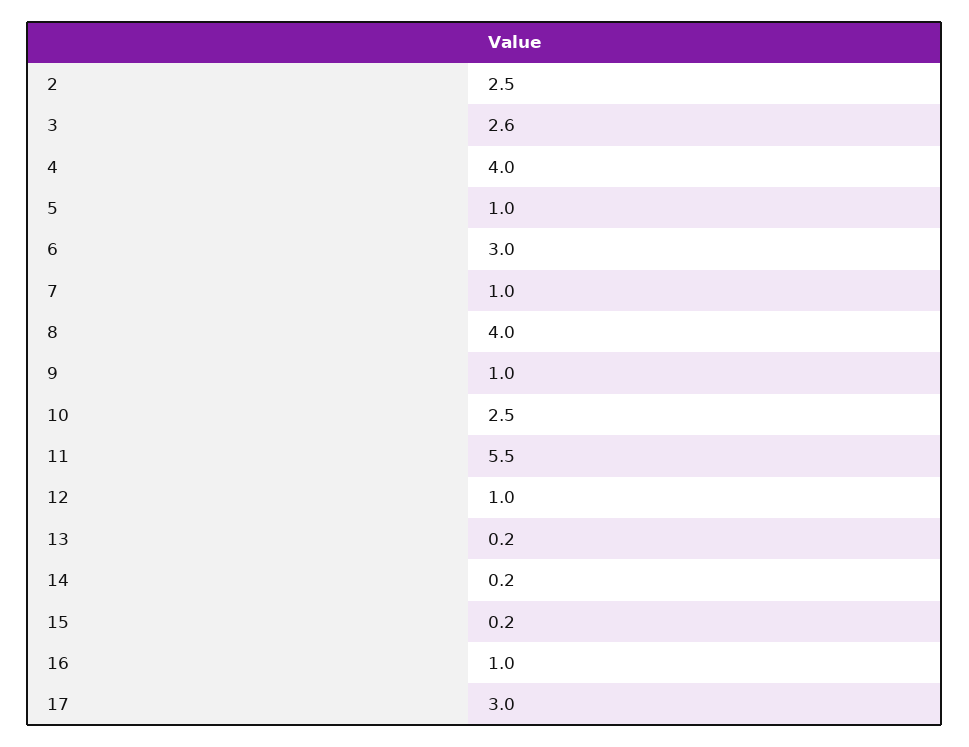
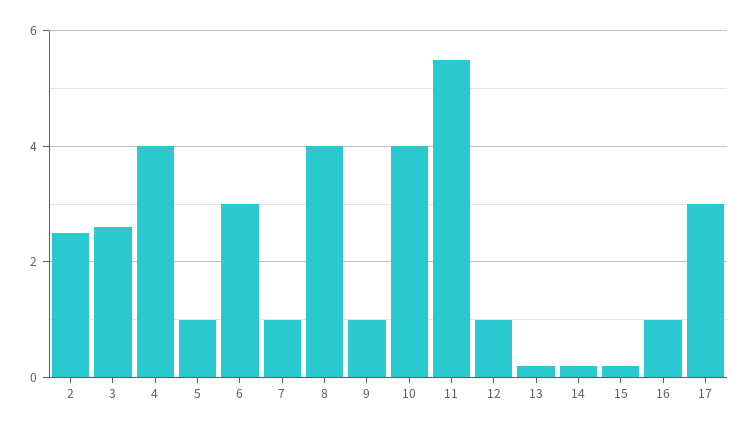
10: 2.5 -> 4

